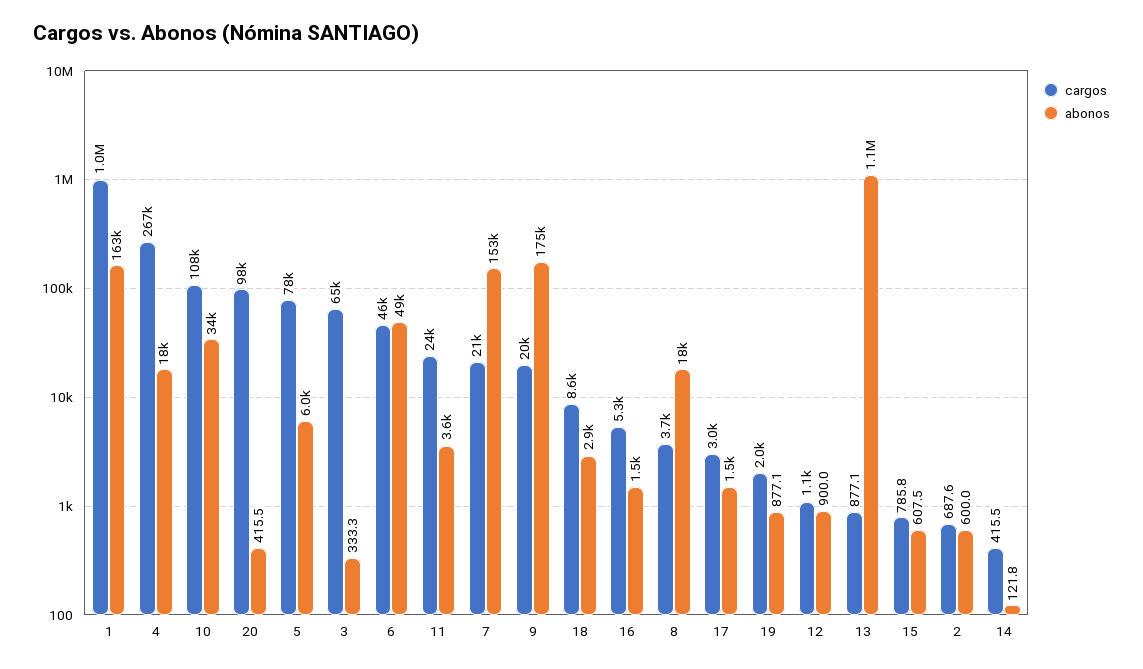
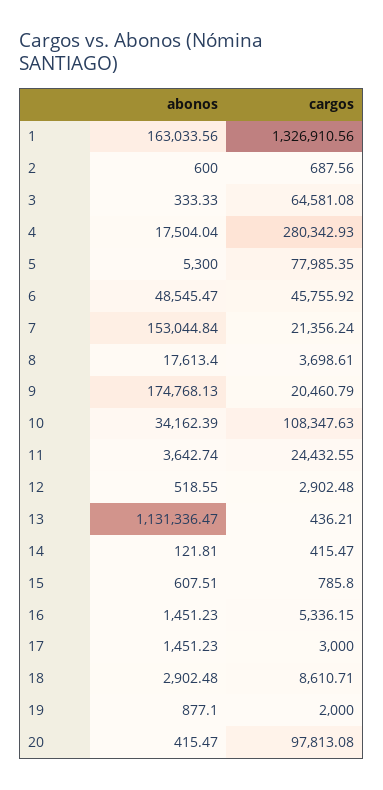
cargos, 1: 1000000 -> 1326910.56
cargos, 4: 267000 -> 280342.93
abonos, 5: 6000 -> 5300
cargos, 12: 1100 -> 2902.48
abonos, 12: 900 -> 518.55
cargos, 13: 877.1 -> 436.21

